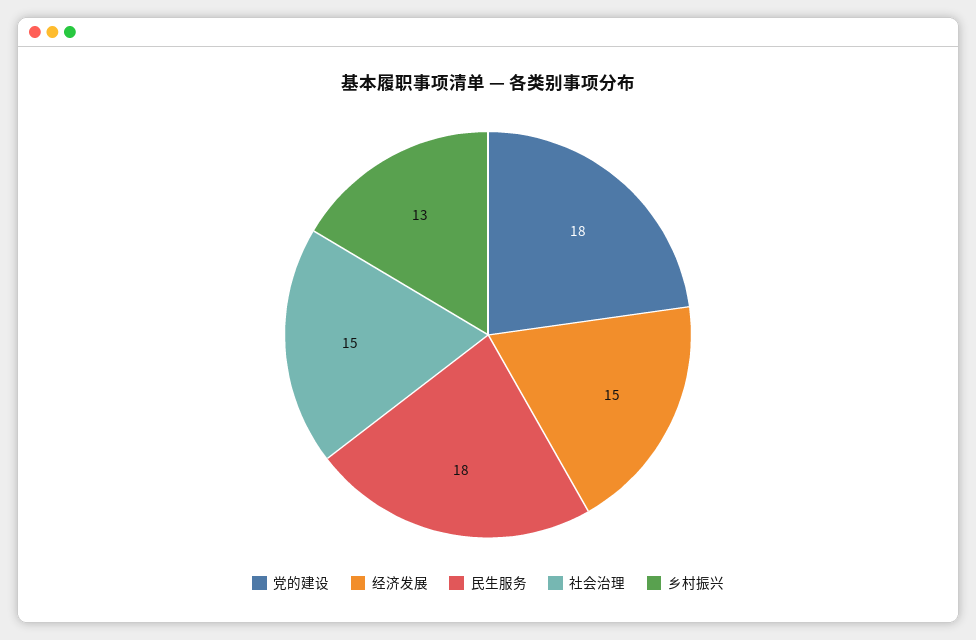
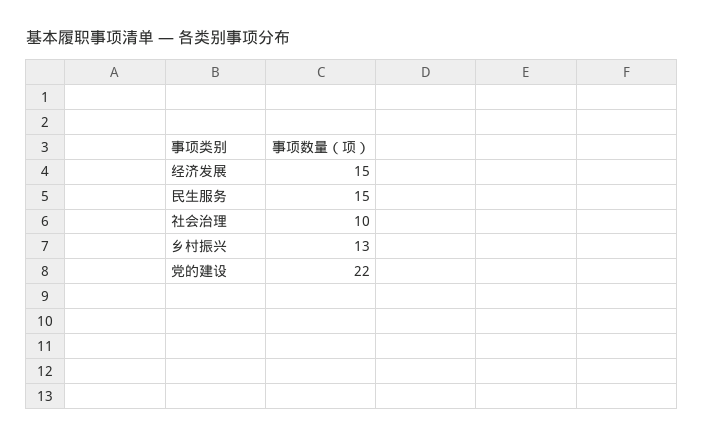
党的建设: 18 -> 22
民生服务: 18 -> 15
社会治理: 15 -> 10

